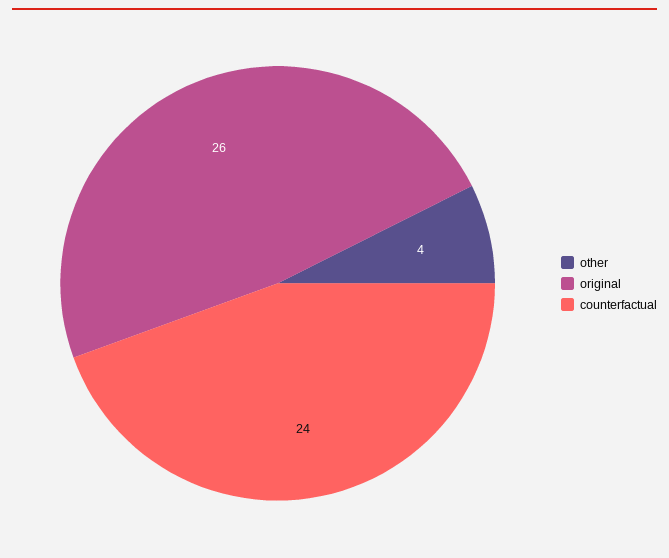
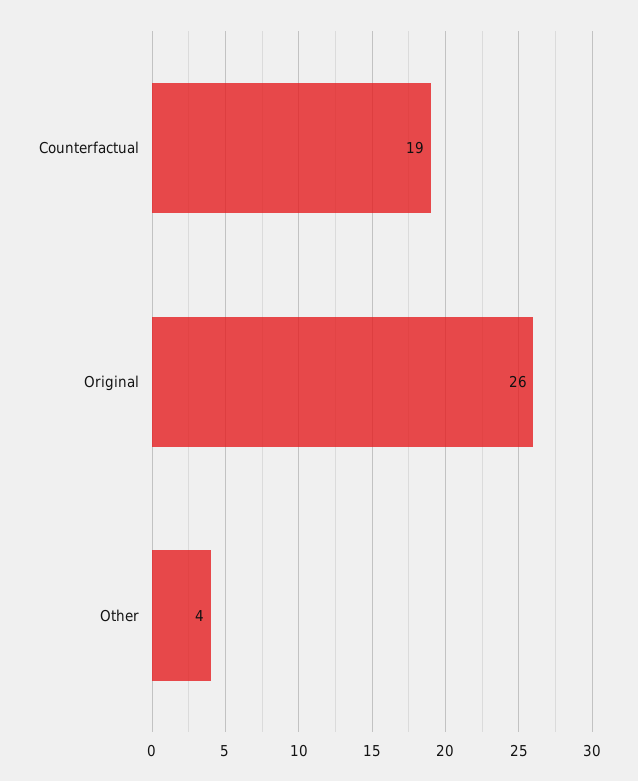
counterfactual: 24 -> 19

